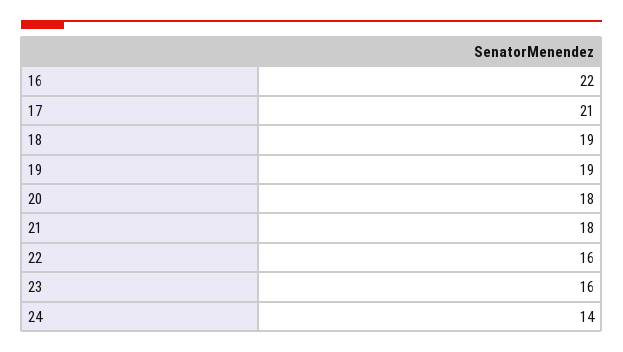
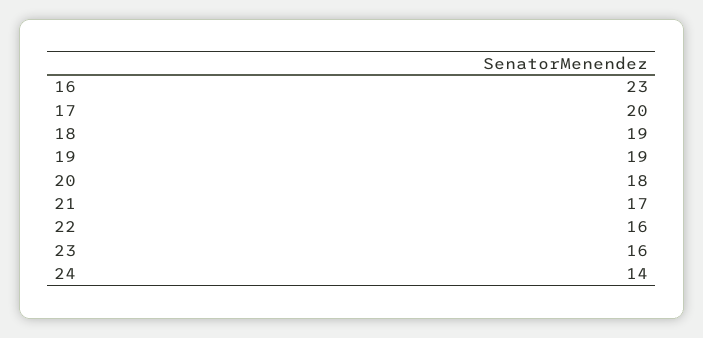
16: 22 -> 23
17: 21 -> 20
21: 18 -> 17

